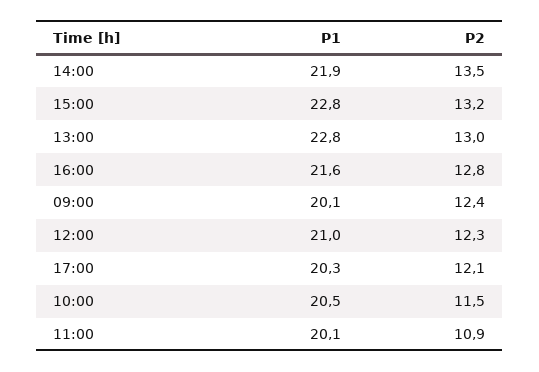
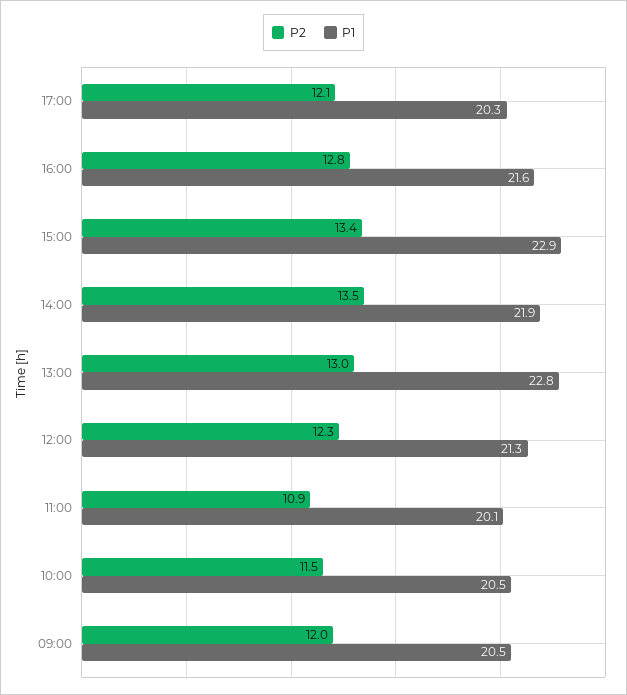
P1, 15:00: 22.8 -> 22.9
P2, 15:00: 13.2 -> 13.4
P1, 09:00: 20.1 -> 20.5
P2, 09:00: 12.4 -> 12
P1, 12:00: 21 -> 21.3

